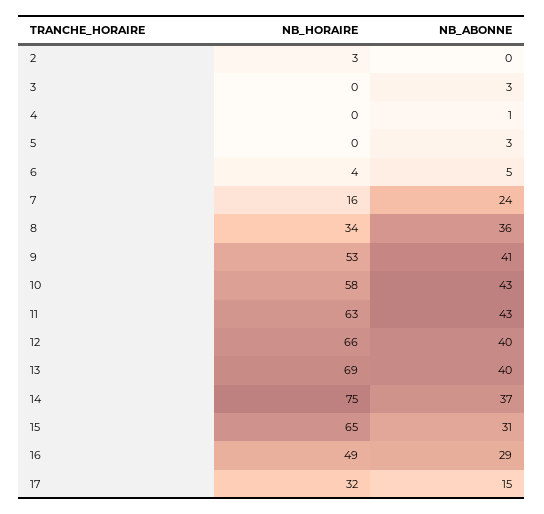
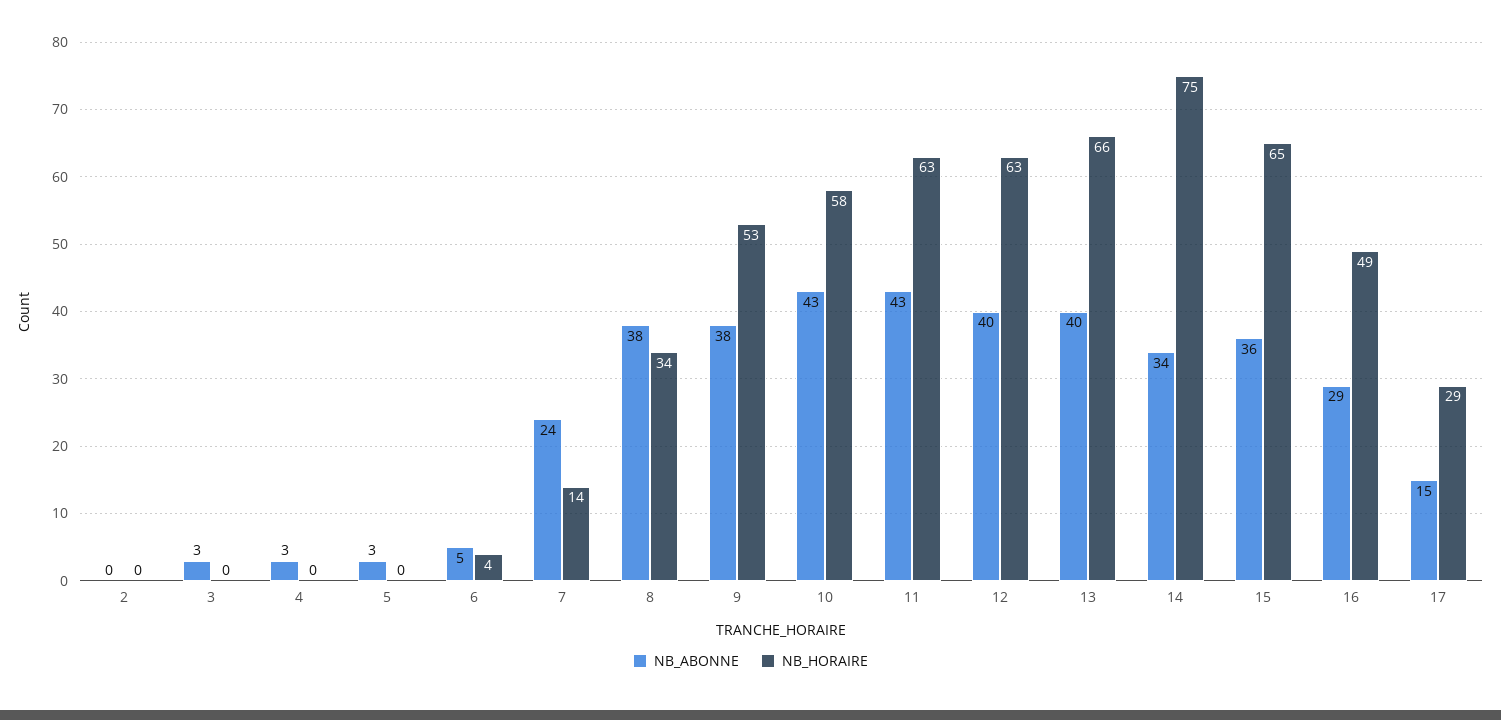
NB_HORAIRE, 2: 3 -> 0
NB_ABONNE, 4: 1 -> 3
NB_HORAIRE, 7: 16 -> 14
NB_ABONNE, 8: 36 -> 38
NB_ABONNE, 9: 41 -> 38
NB_HORAIRE, 12: 66 -> 63
NB_HORAIRE, 13: 69 -> 66
NB_ABONNE, 14: 37 -> 34
NB_ABONNE, 15: 31 -> 36
NB_HORAIRE, 17: 32 -> 29

